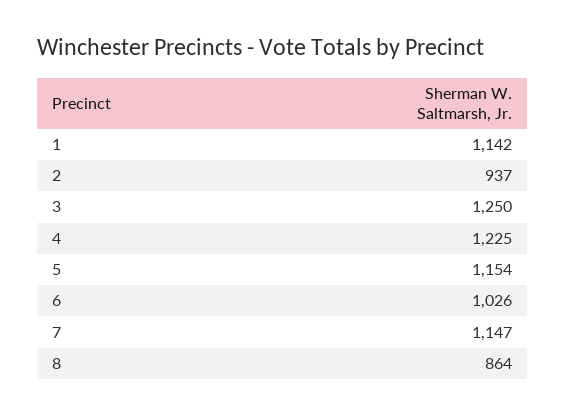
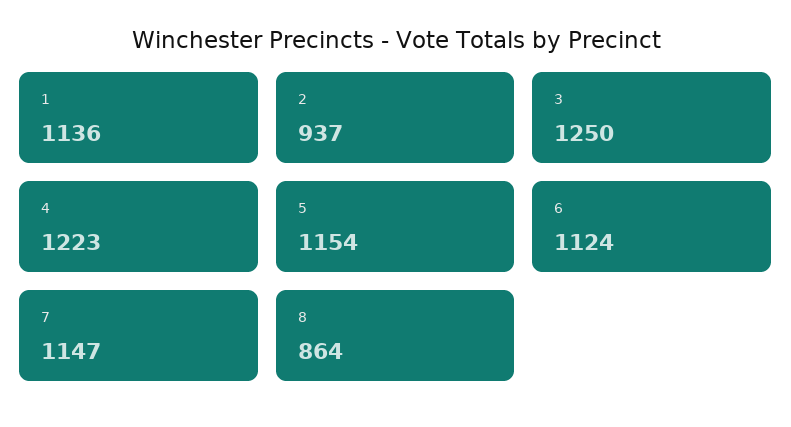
1: 1142 -> 1136
4: 1225 -> 1223
6: 1026 -> 1124

